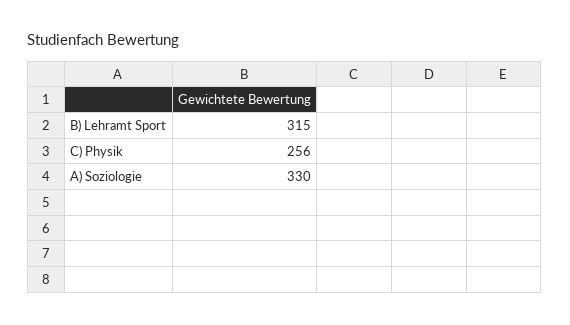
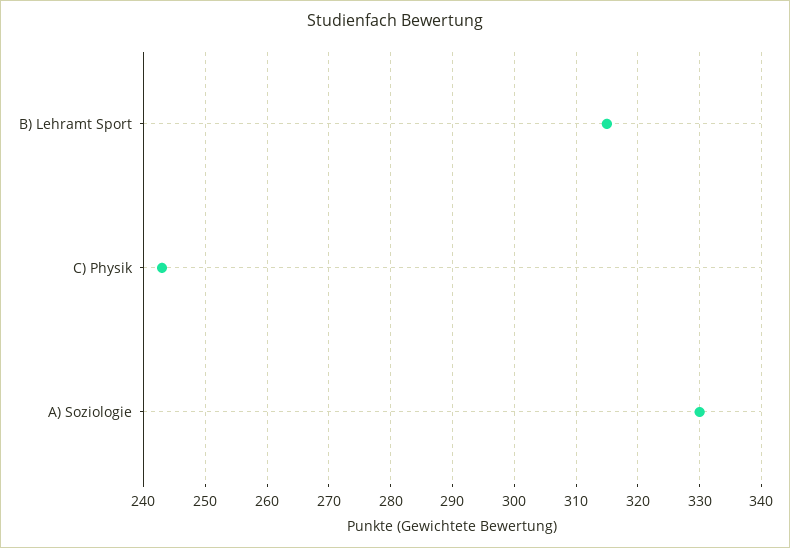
C) Physik: 256 -> 243

